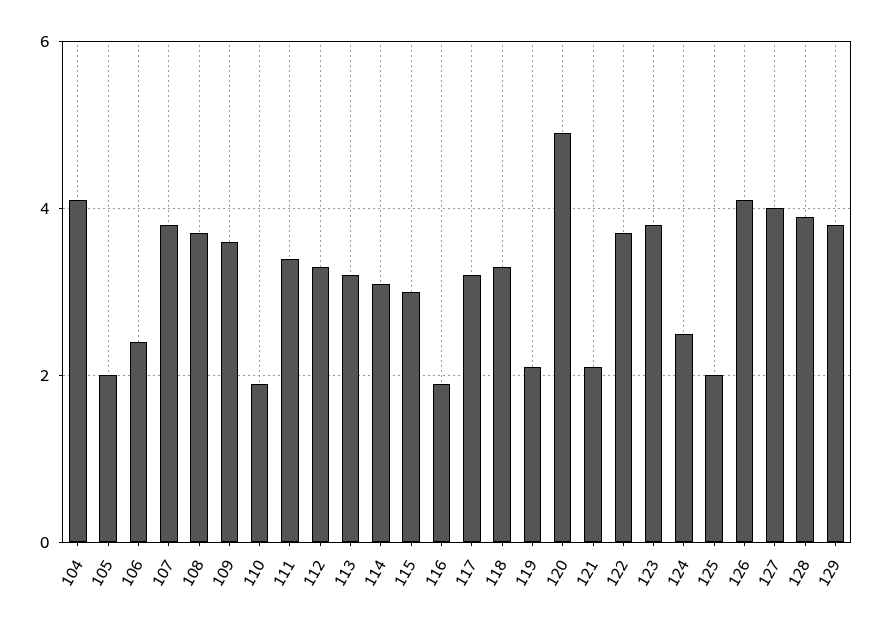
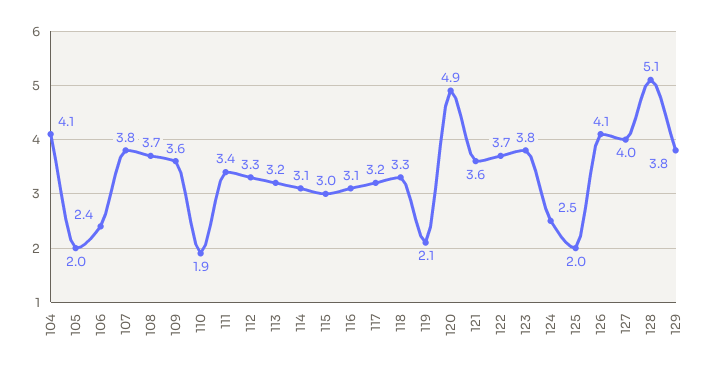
116: 2 -> 3.1
121: 2 -> 3.6
128: 4 -> 5.1

